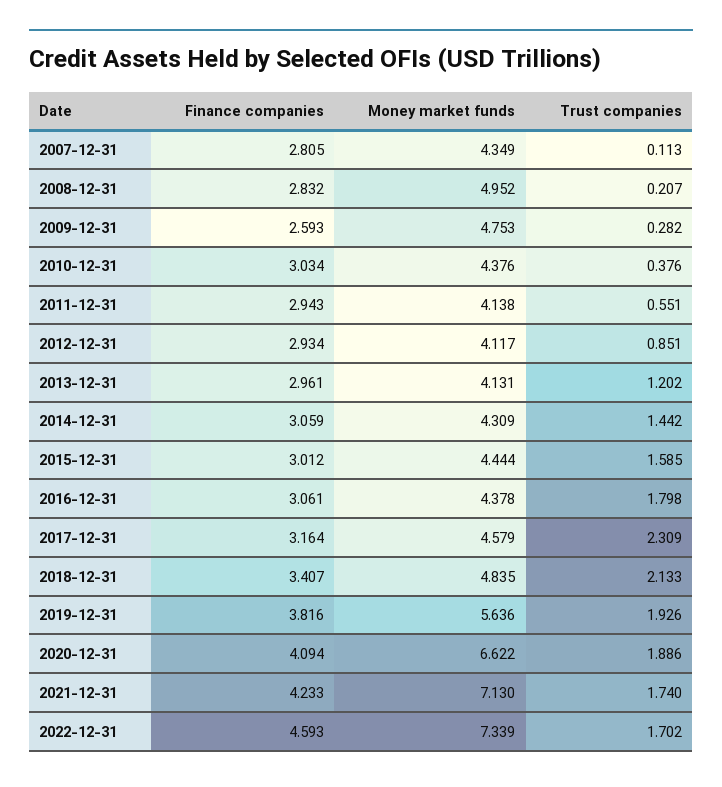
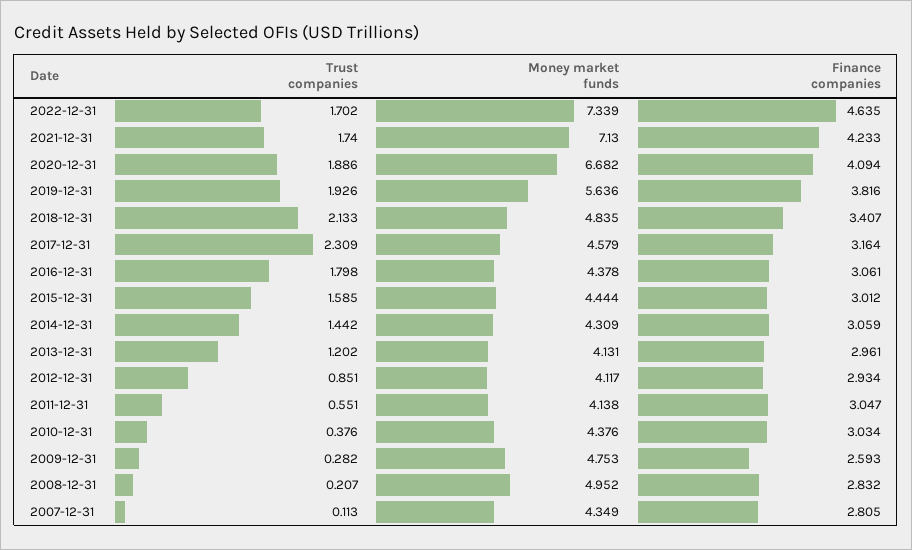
Finance companies, 2011-12-31: 2.943 -> 3.047
Money market funds, 2020-12-31: 6.622 -> 6.682
Finance companies, 2022-12-31: 4.593 -> 4.635

